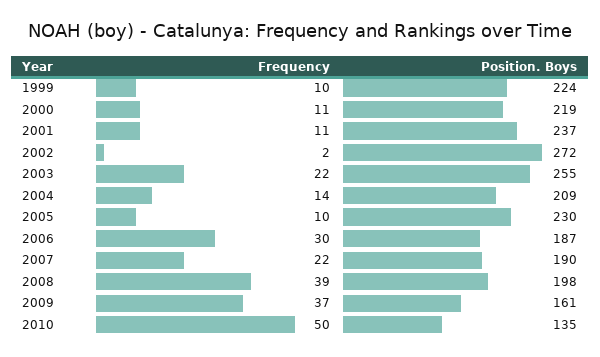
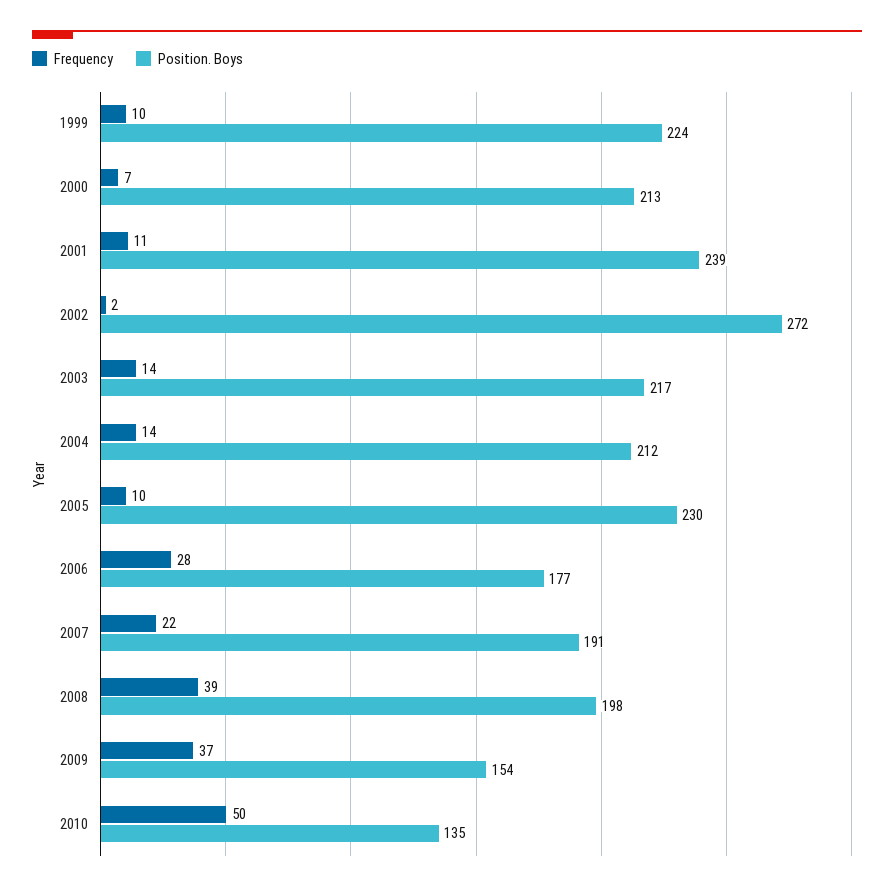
Frequency, 2000: 11 -> 7
Position. Boys, 2000: 219 -> 213
Position. Boys, 2001: 237 -> 239
Frequency, 2003: 22 -> 14
Position. Boys, 2003: 255 -> 217
Position. Boys, 2004: 209 -> 212
Frequency, 2006: 30 -> 28
Position. Boys, 2006: 187 -> 177
Position. Boys, 2007: 190 -> 191
Position. Boys, 2009: 161 -> 154

